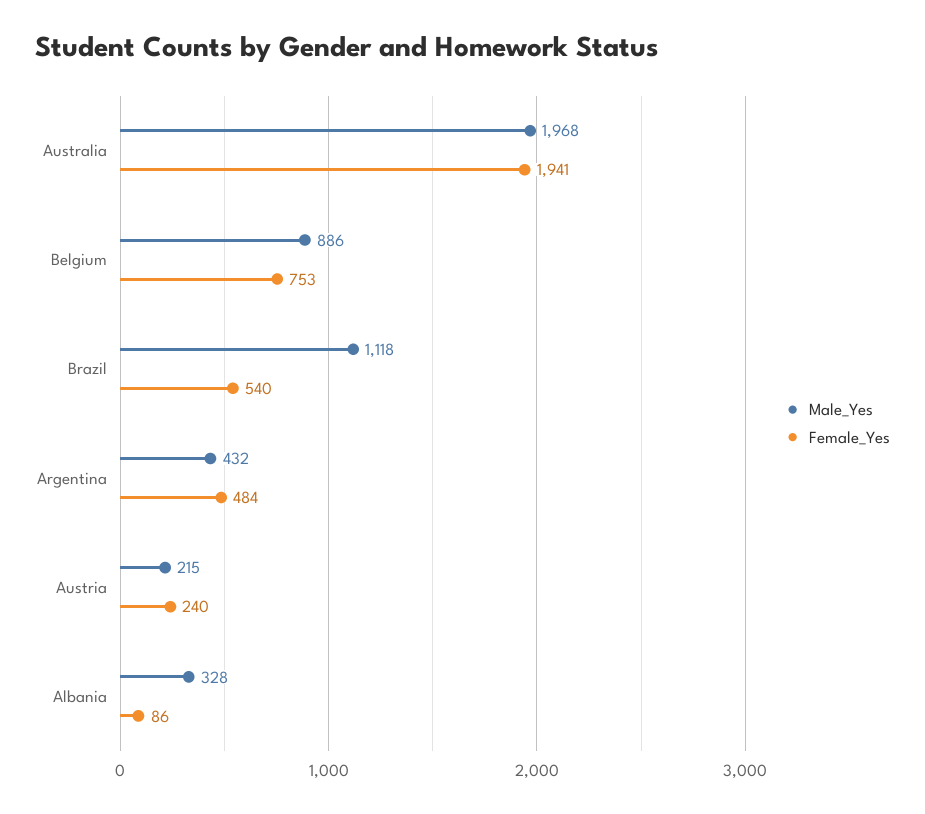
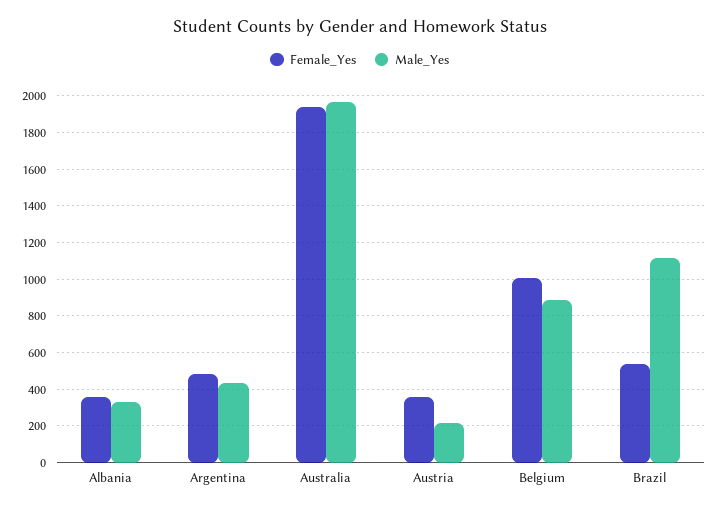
Female_Yes, Belgium: 753 -> 1000
Female_Yes, Austria: 240 -> 350
Female_Yes, Albania: 86 -> 350

